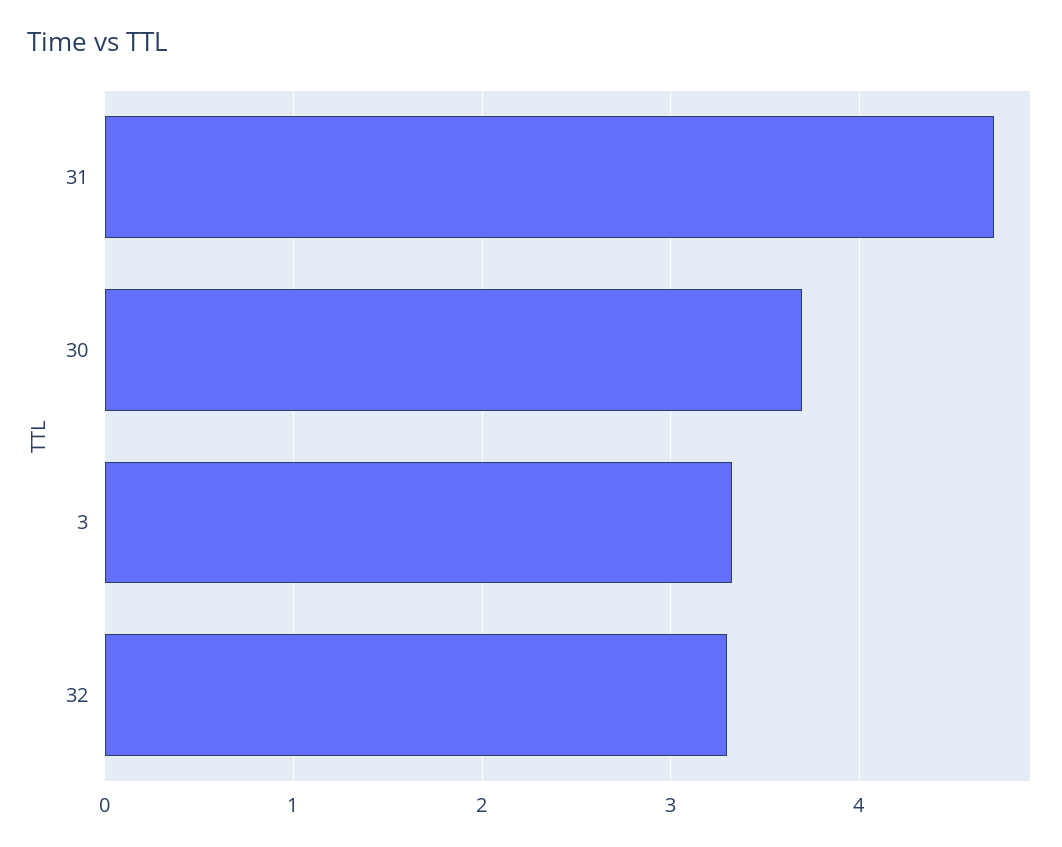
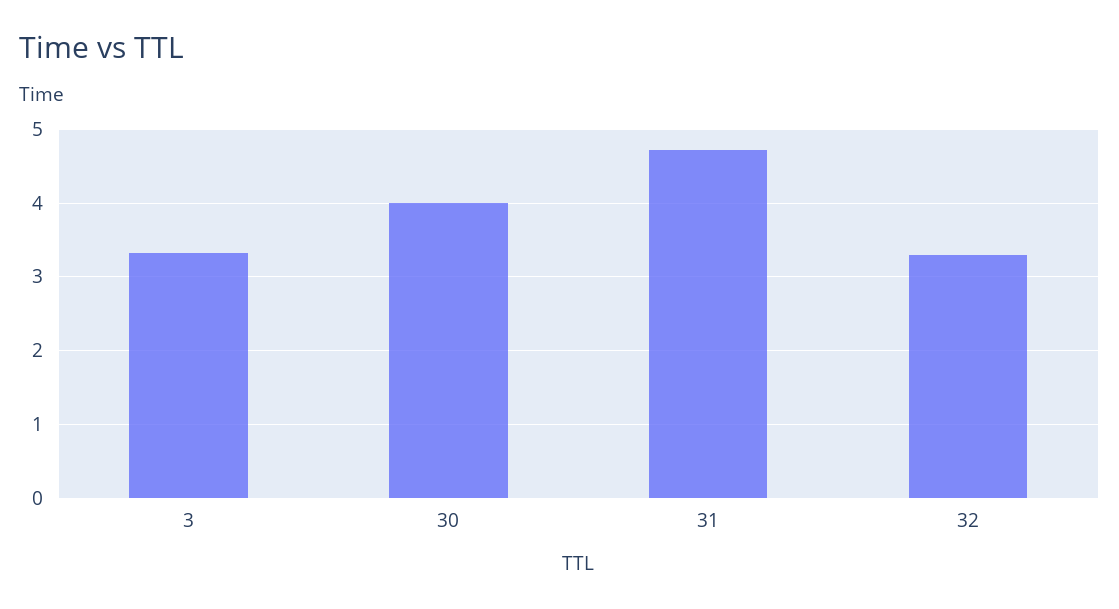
30: 3.7 -> 4

